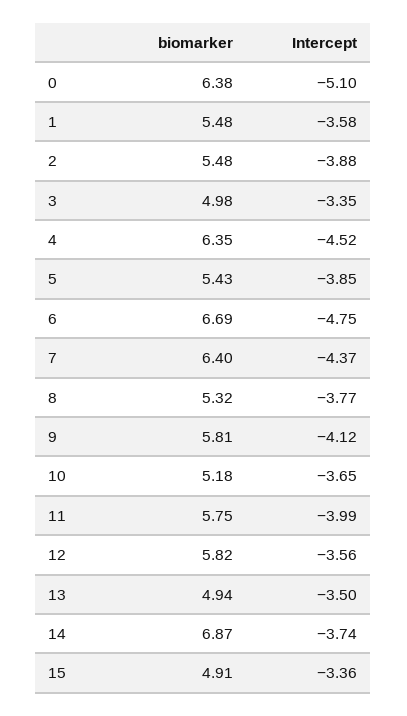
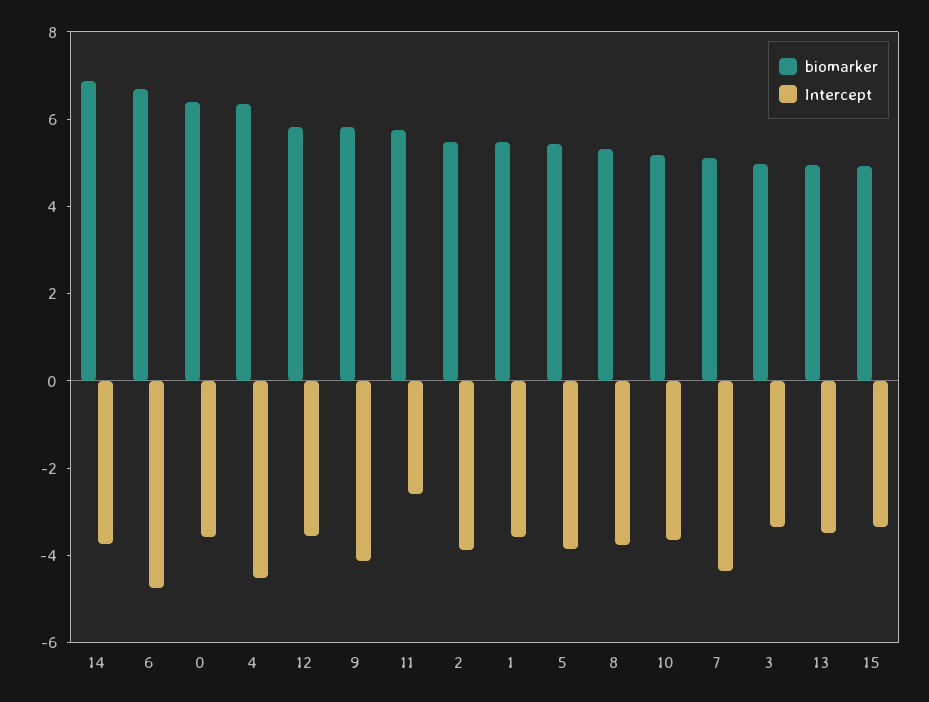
Intercept, 0: -5.1 -> -3.5
biomarker, 7: 6.4 -> 5
Intercept, 11: -3.99 -> -2.5

